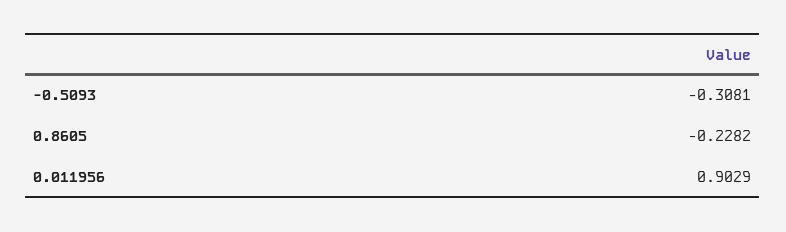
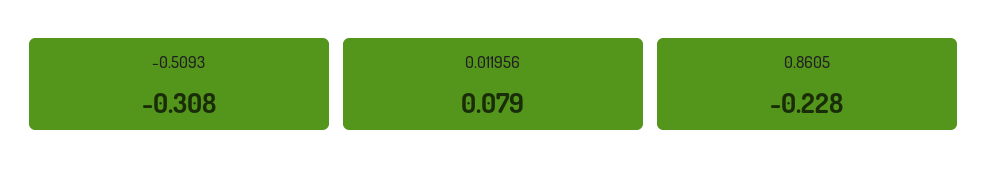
0.011956: 0.9029 -> 0.079

